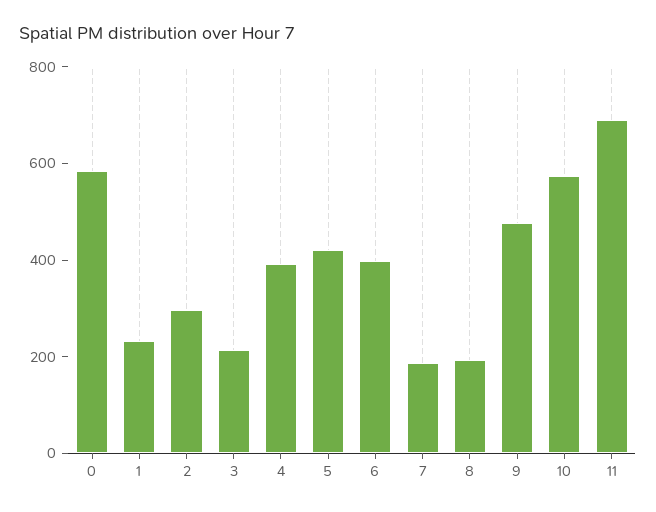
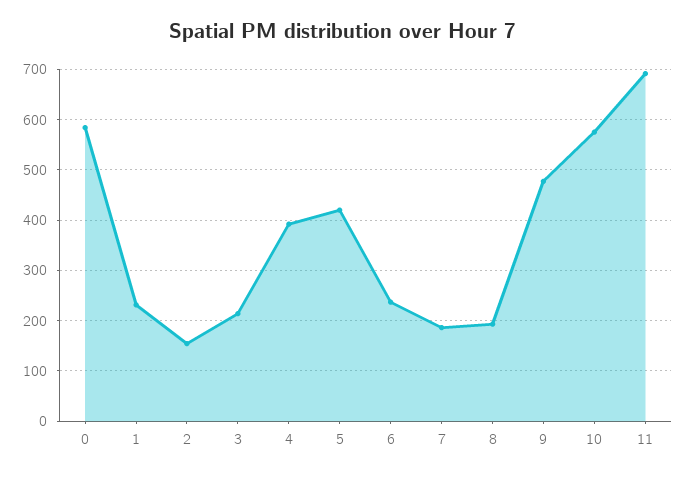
2: 300 -> 160
6: 400 -> 240

